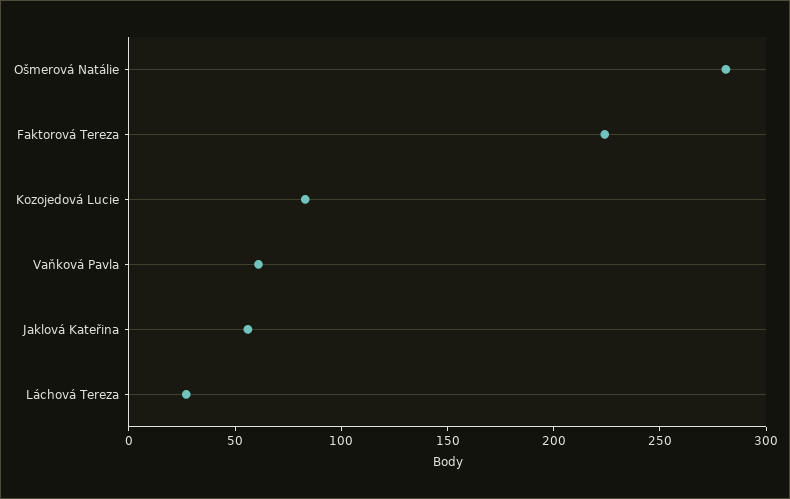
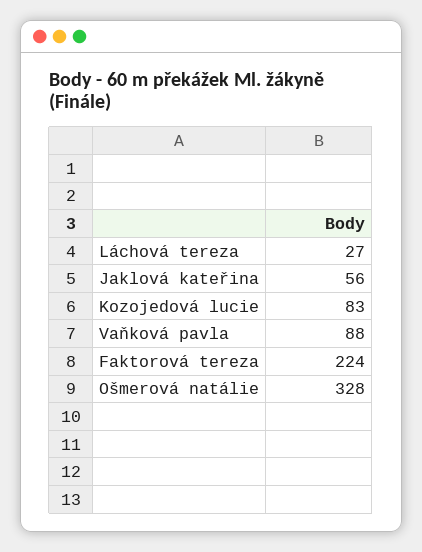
Ošmerová Natálie: 280 -> 328
Vaňková Pavla: 60 -> 88

